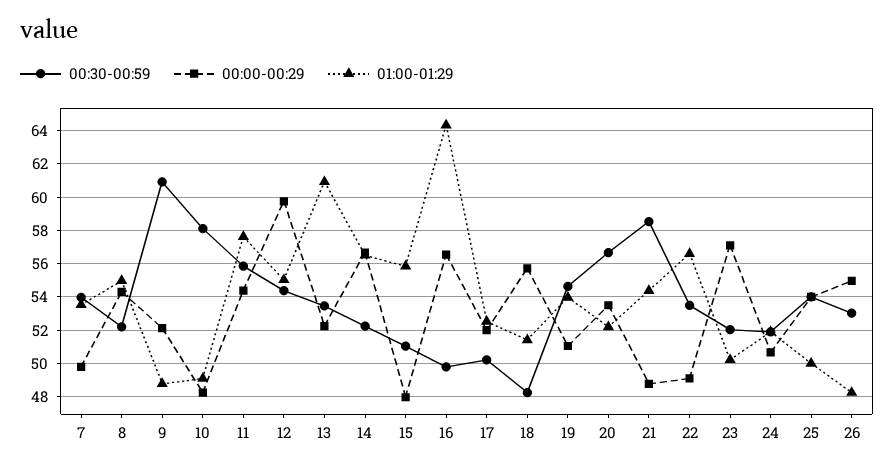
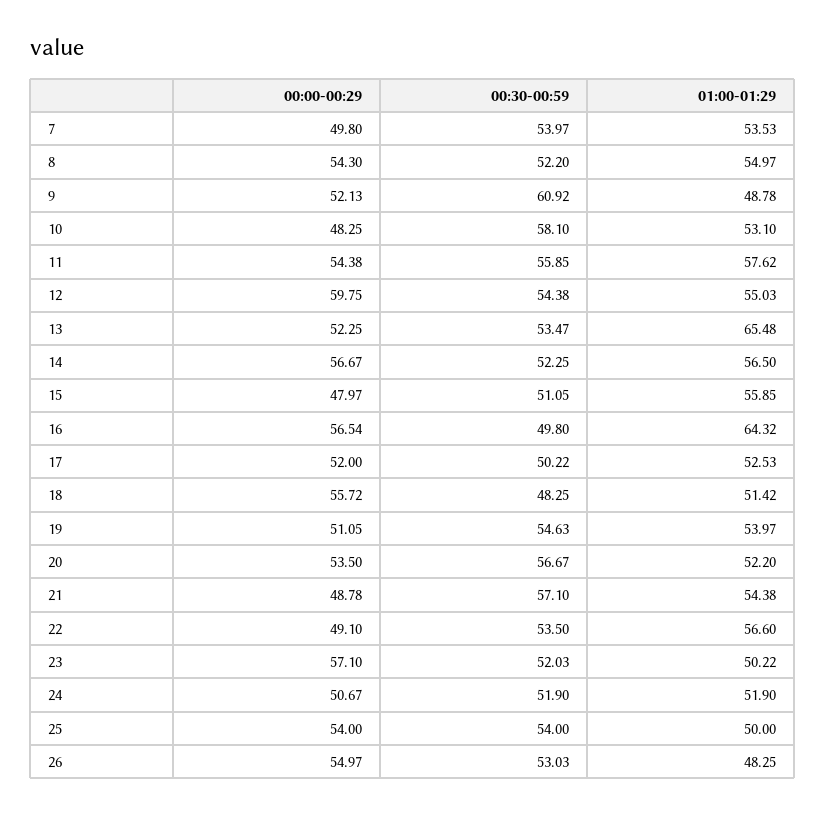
01:00-01:29, 10: 49 -> 53.1
01:00-01:29, 13: 61 -> 65.48
00:30-00:59, 21: 58.5 -> 57.1

